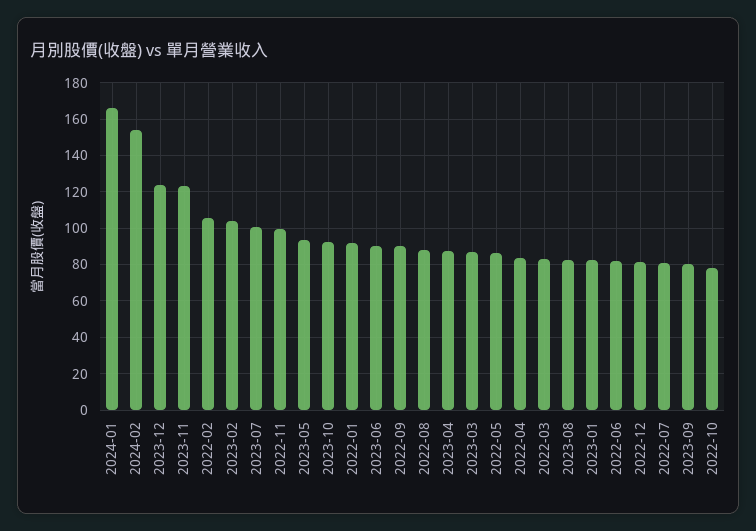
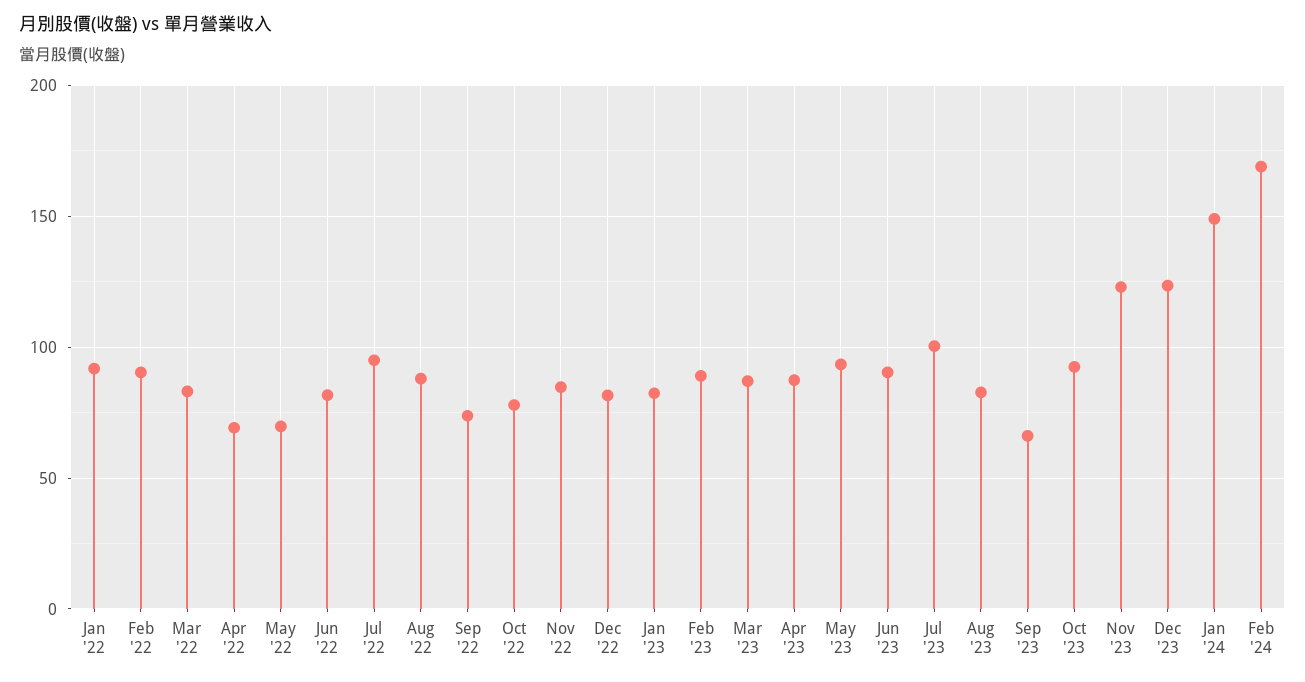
2024-01: 165 -> 150
2024-02: 155 -> 170
2022-02: 105 -> 90
2023-02: 105 -> 90
2022-11: 100 -> 85
2022-09: 90 -> 75
2022-05: 85 -> 70
2022-04: 85 -> 70
2022-07: 80 -> 95
2023-09: 80 -> 65

